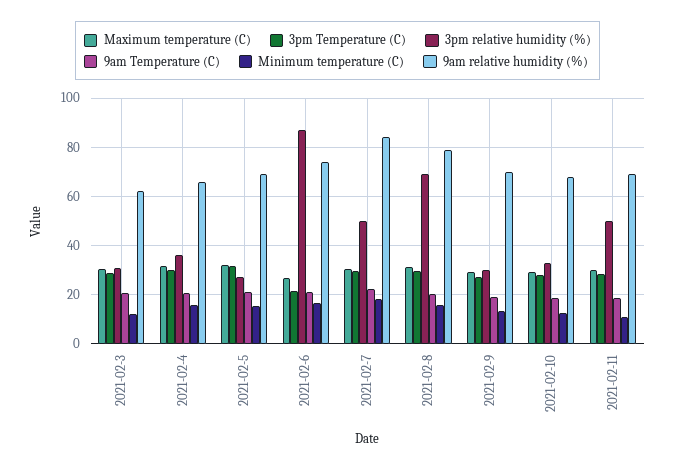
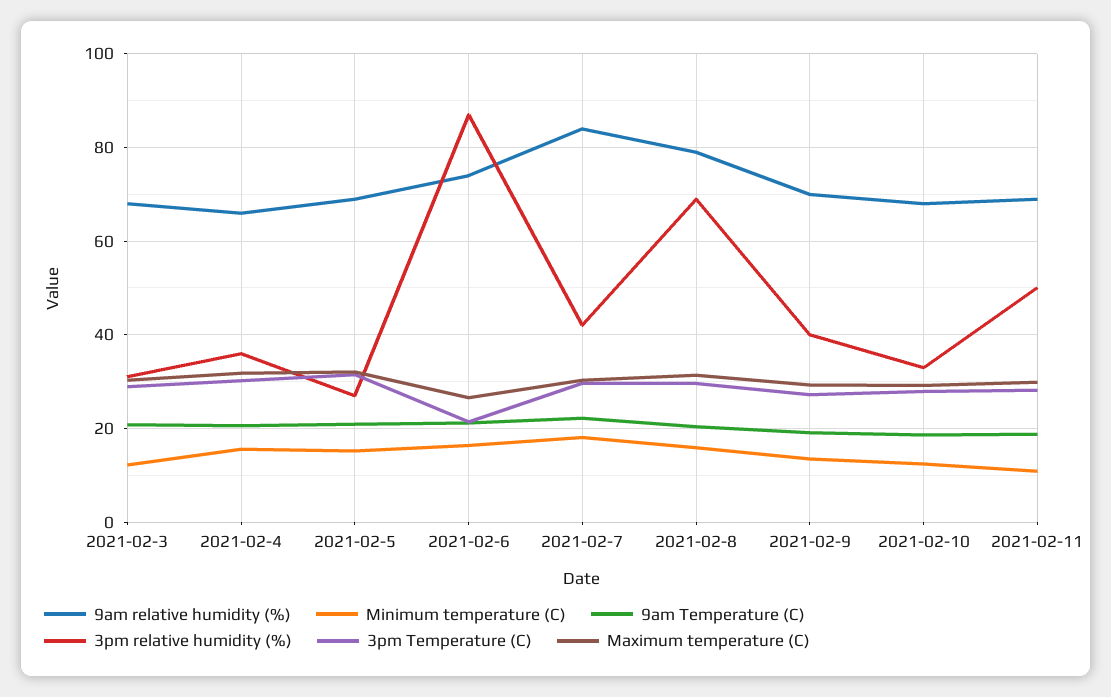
9am relative humidity (%), 2021-02-3: 62.5 -> 68
3pm relative humidity (%), 2021-02-7: 50 -> 42
3pm relative humidity (%), 2021-02-9: 30 -> 40

